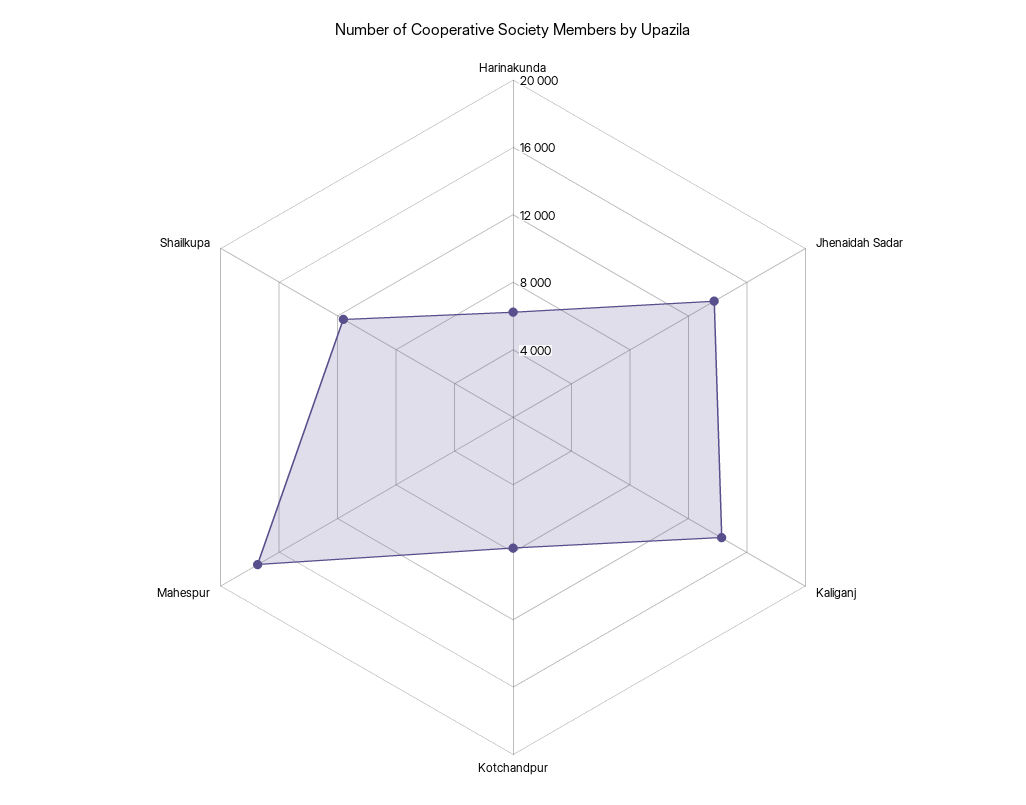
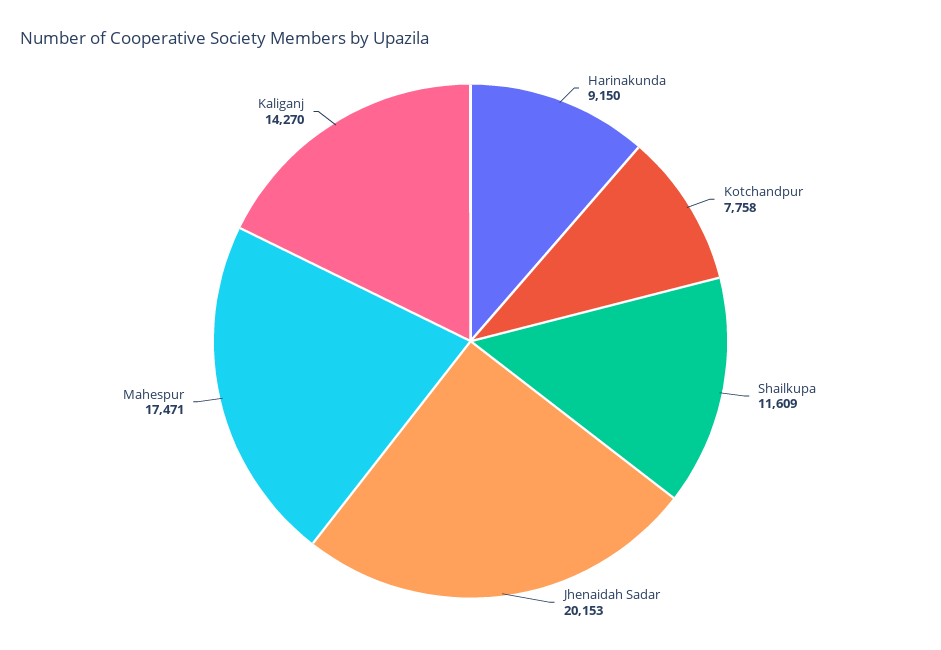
Harinakunda: 6000 -> 9150
Jhenaidah Sadar: 14000 -> 20153

